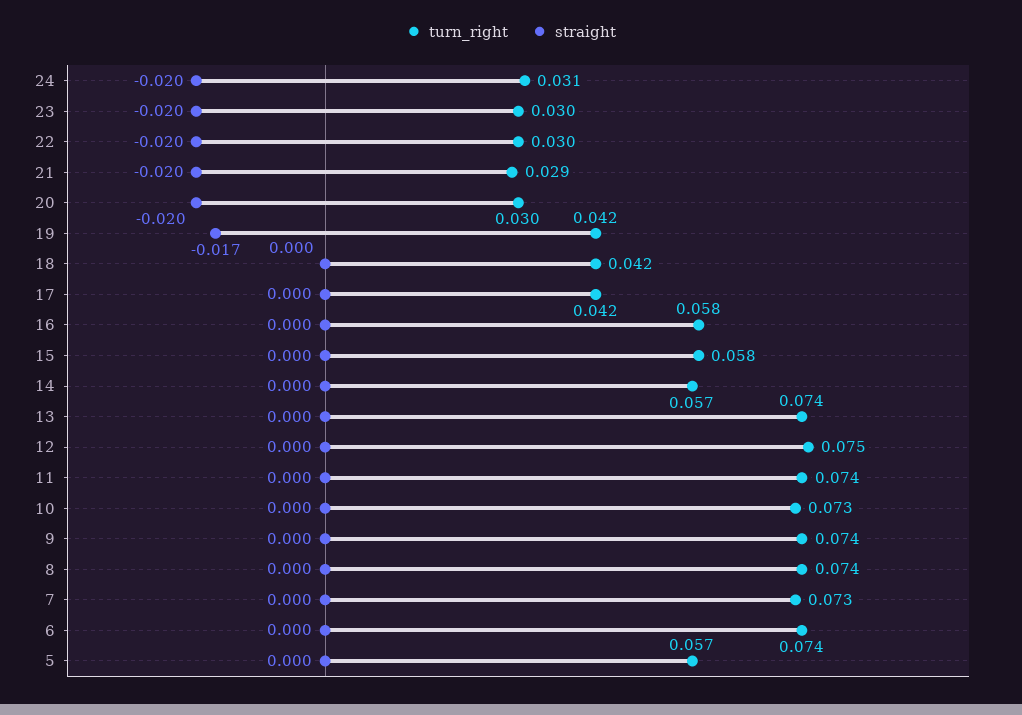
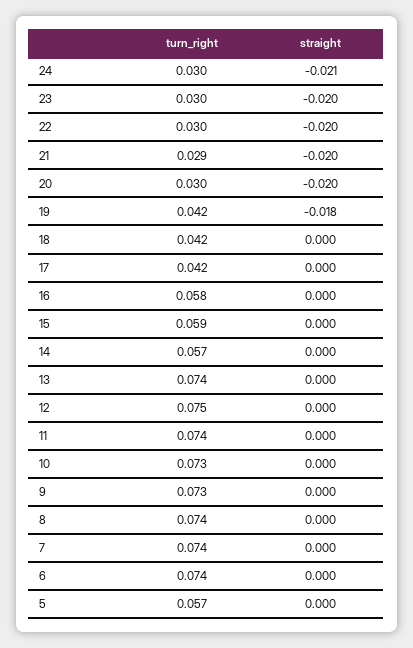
turn_right, 24: 0.031 -> 0.03
straight, 24: -0.02 -> -0.021
straight, 19: -0.017 -> -0.018
turn_right, 15: 0.058 -> 0.059
turn_right, 9: 0.074 -> 0.073
turn_right, 7: 0.073 -> 0.074

